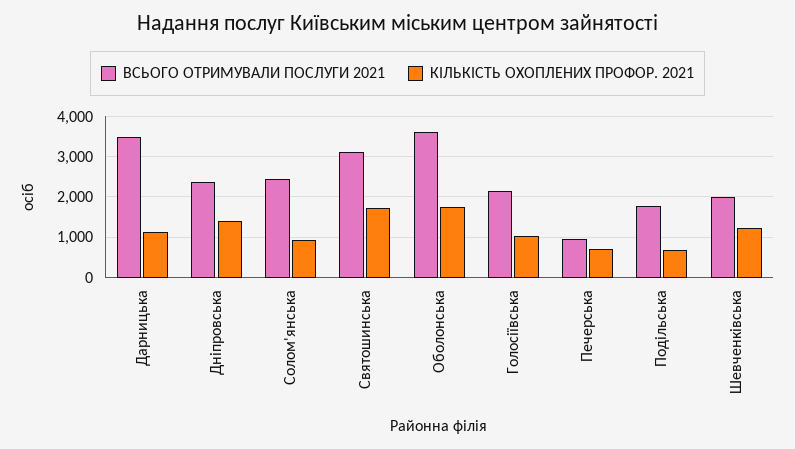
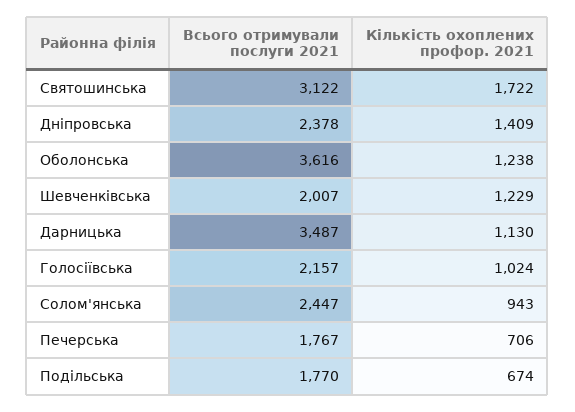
КІЛЬКІСТЬ ОХОПЛЕНИХ ПРОФОР. 2021, Оболонська: 1800 -> 1238
ВСЬОГО ОТРИМУВАЛИ ПОСЛУГИ 2021, Печерська: 1000 -> 1767

